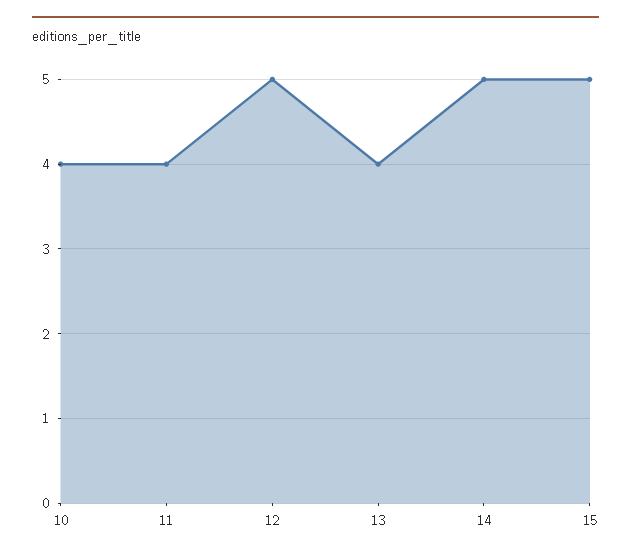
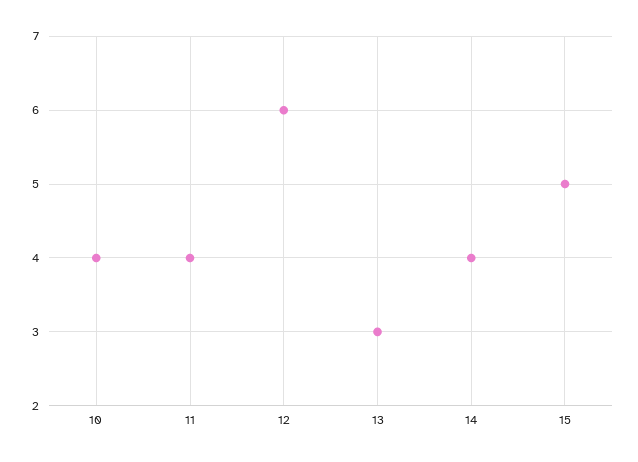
12: 5 -> 6
13: 4 -> 3
14: 5 -> 4

